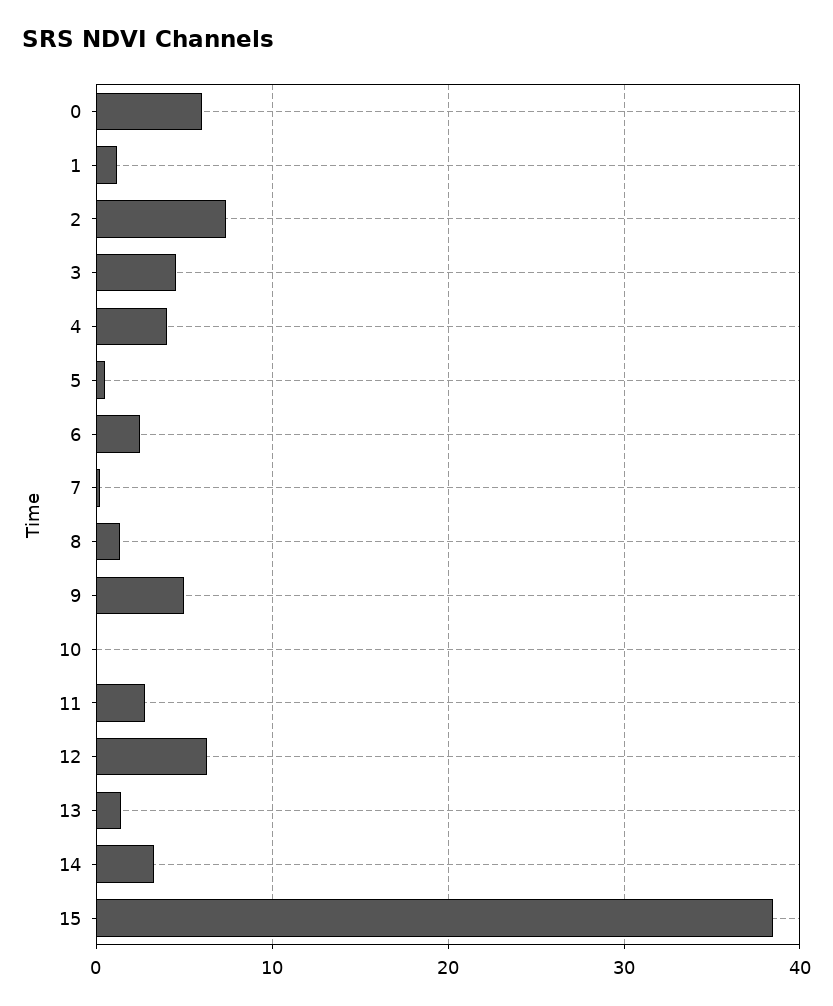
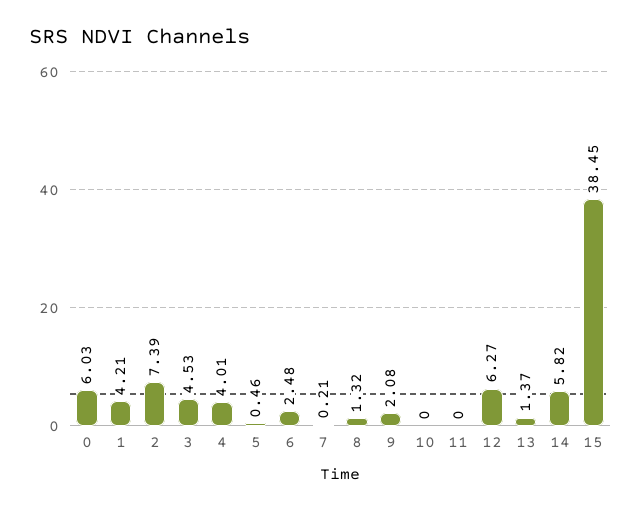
1: 1 -> 4.21
9: 5 -> 2.08
11: 3 -> 0
14: 3 -> 5.82

